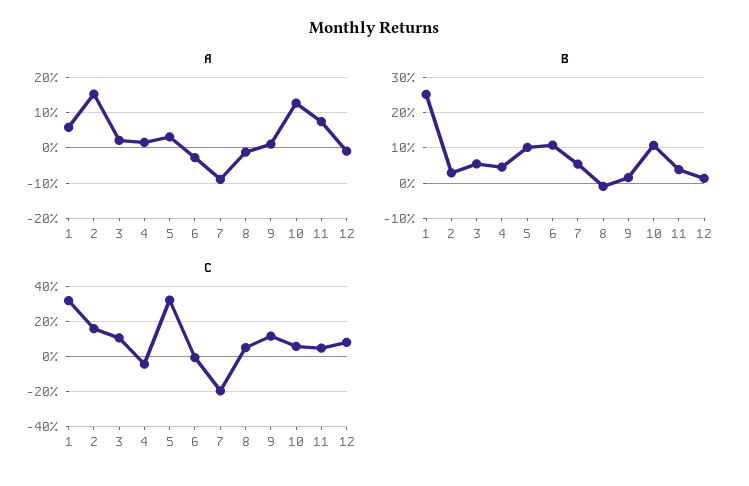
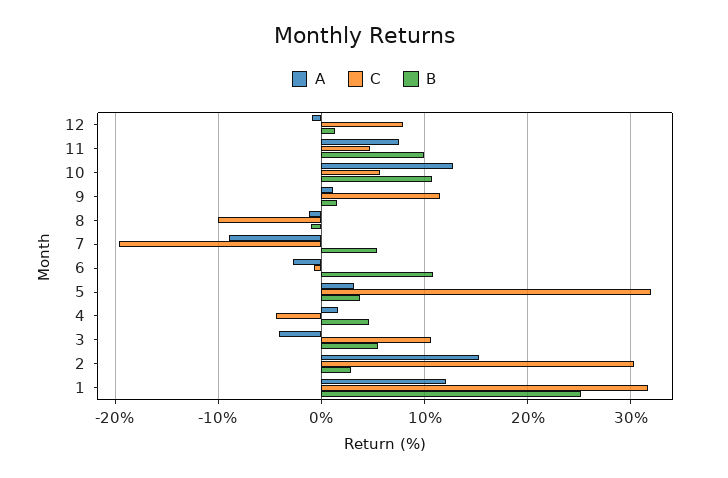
A, 1: 6 -> 12
A, 3: 2 -> -4
B, 5: 10 -> 4
B, 11: 4 -> 10
C, 2: 15 -> 30
C, 8: 5 -> -10

